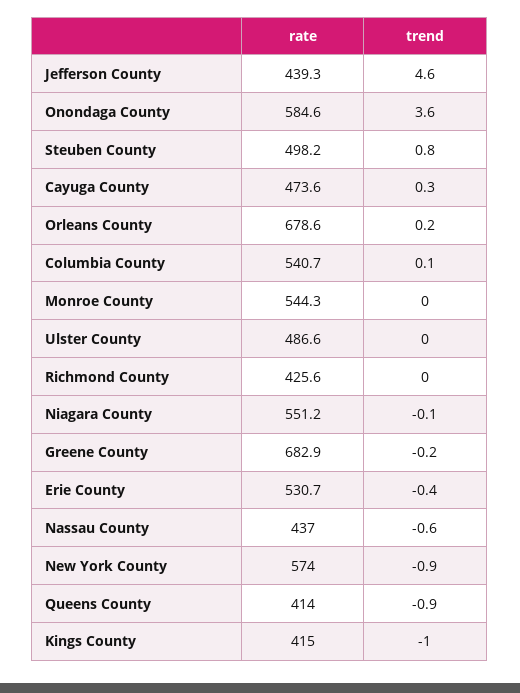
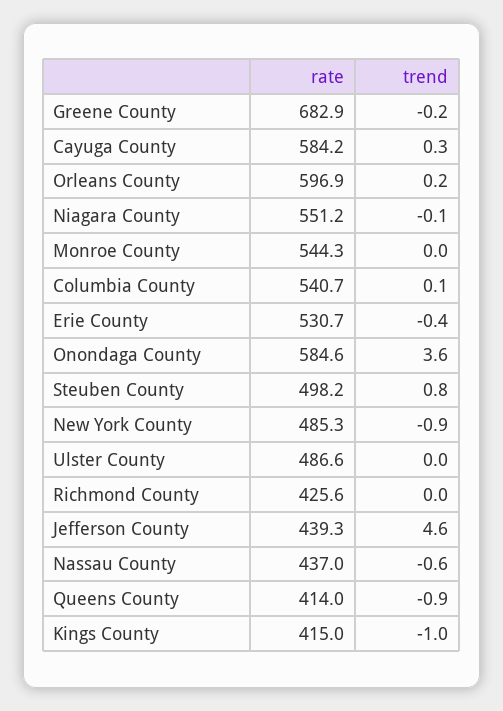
rate, Cayuga County: 473.6 -> 584.2
rate, Orleans County: 678.6 -> 596.9
rate, New York County: 574 -> 485.3

